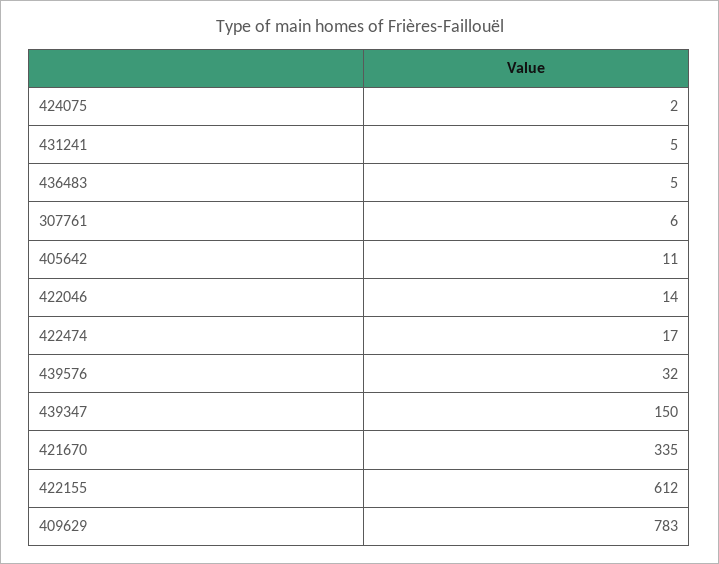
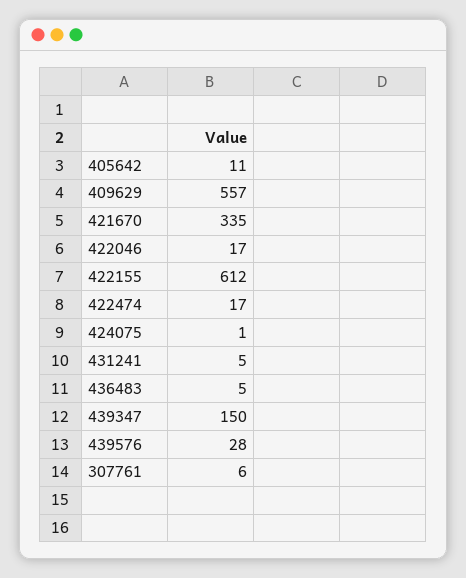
424075: 2 -> 1
422046: 14 -> 17
439576: 32 -> 28
409629: 783 -> 557

